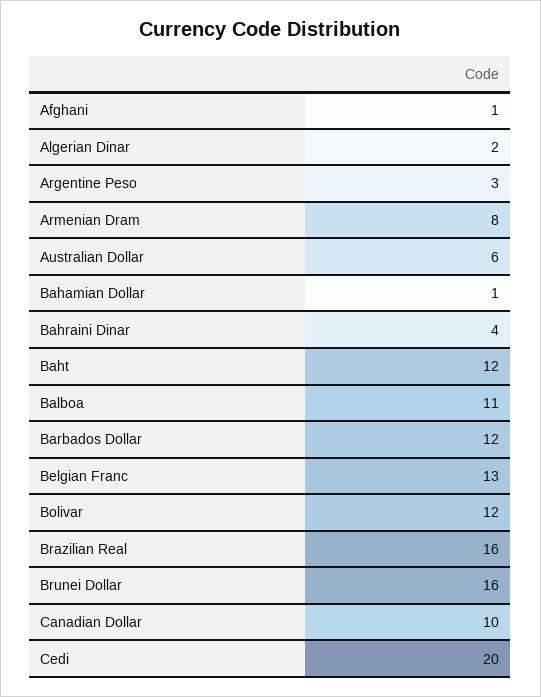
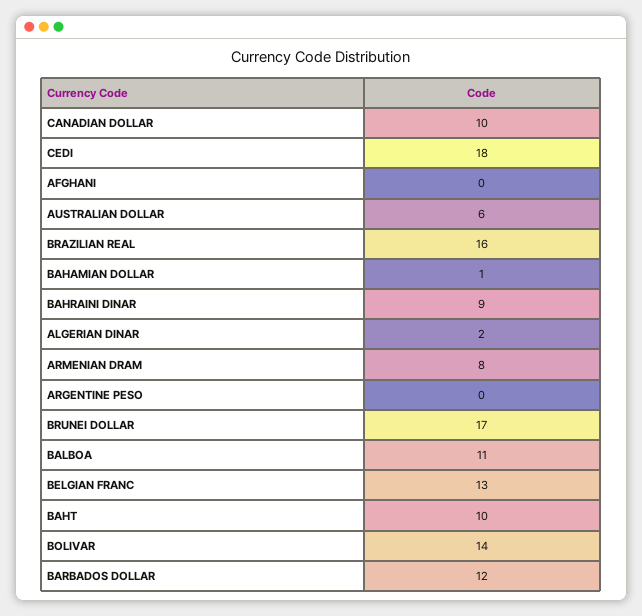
Afghani: 1 -> 0
Argentine Peso: 3 -> 0
Bahraini Dinar: 4 -> 9
Baht: 12 -> 10
Bolivar: 12 -> 14
Brunei Dollar: 16 -> 17
Cedi: 20 -> 18

